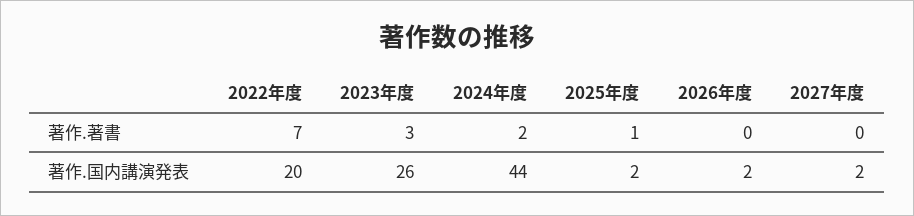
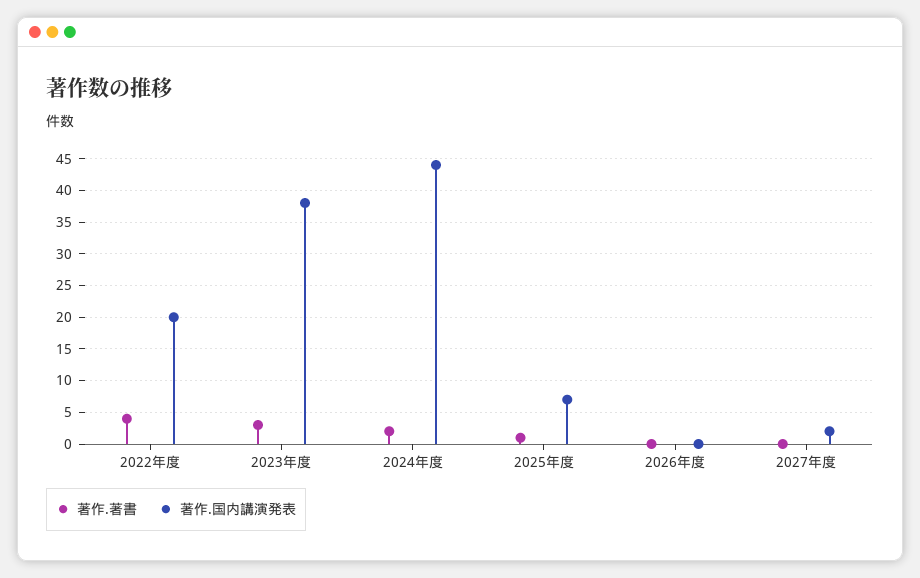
著作.著書, 2022年度: 7 -> 4
著作.国内講演発表, 2023年度: 26 -> 38
著作.国内講演発表, 2025年度: 2 -> 7
著作.国内講演発表, 2026年度: 2 -> 0

